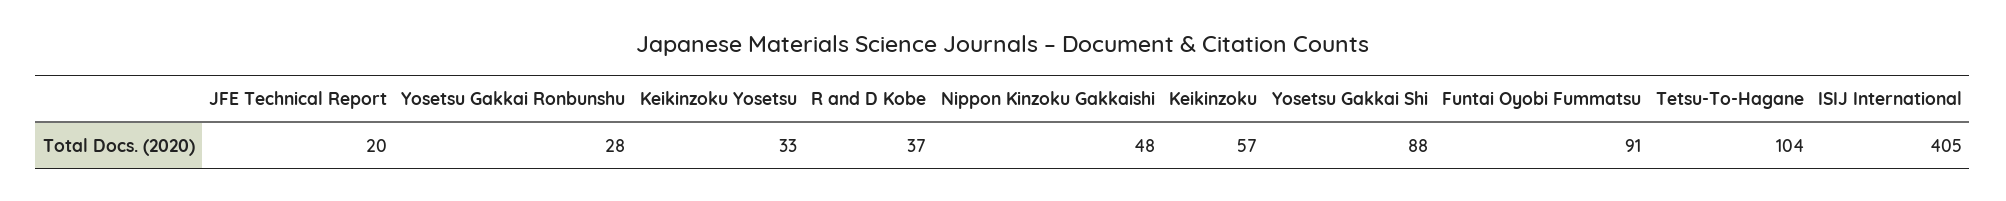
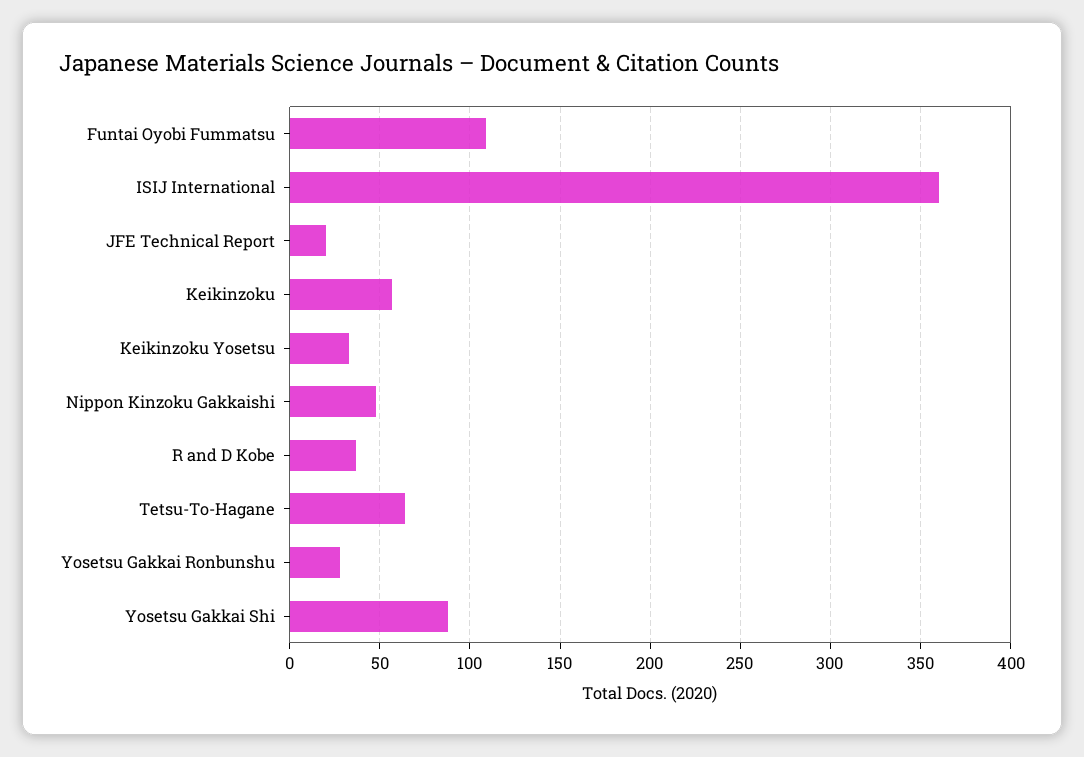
Funtai Oyobi Fummatsu: 91 -> 110
Tetsu-To-Hagane: 104 -> 65
ISIJ International: 405 -> 360

